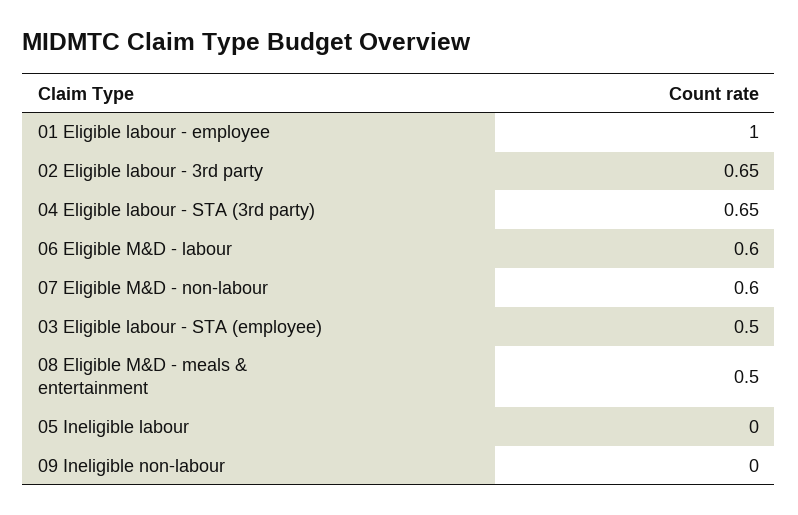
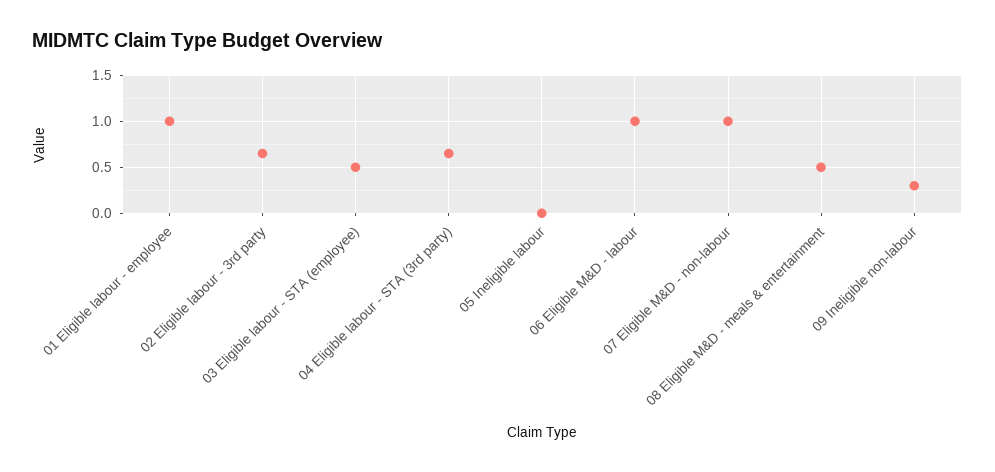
06 Eligible M&D - labour: 0.6 -> 1
07 Eligible M&D - non-labour: 0.6 -> 1
09 Ineligible non-labour: 0 -> 0.3

